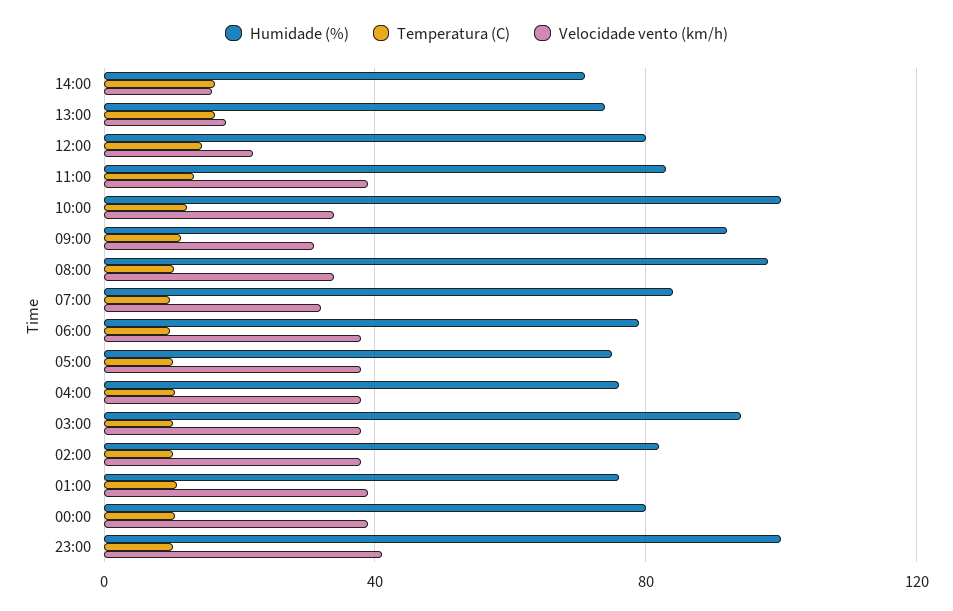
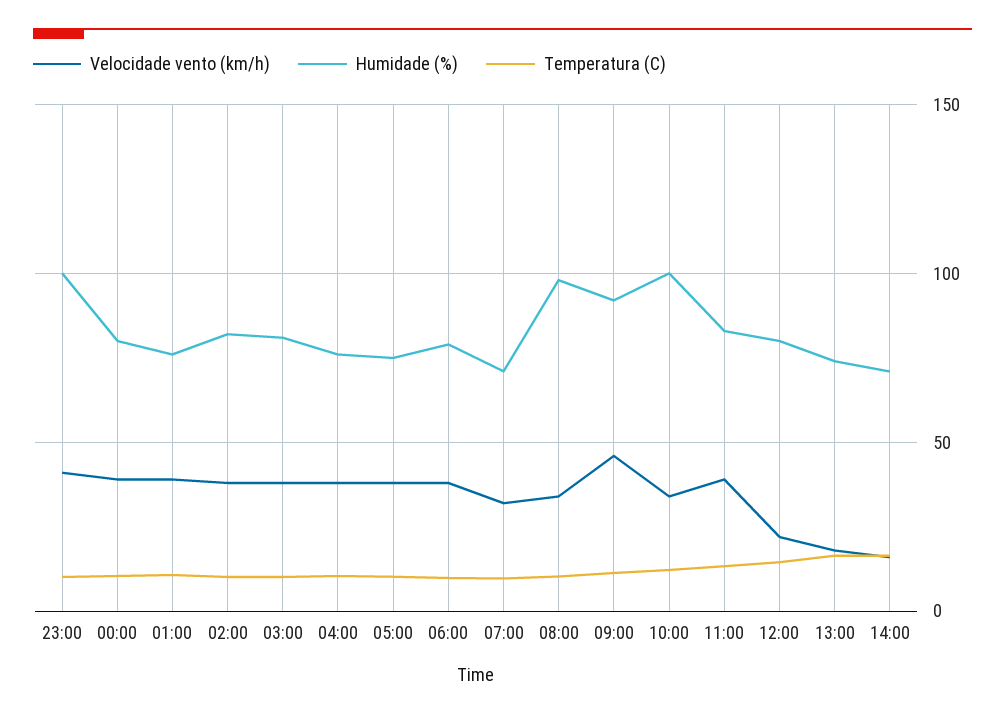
Velocidade vento (km/h), 09:00: 30 -> 45
Humidade (%), 07:00: 85 -> 70
Humidade (%), 03:00: 95 -> 80

